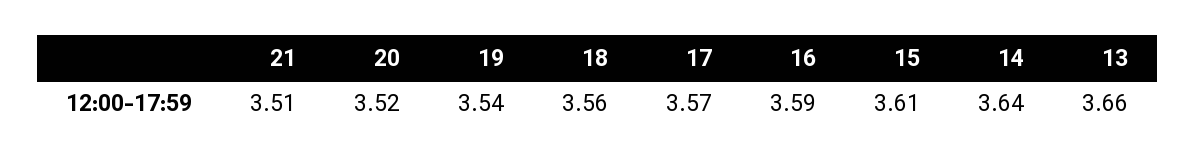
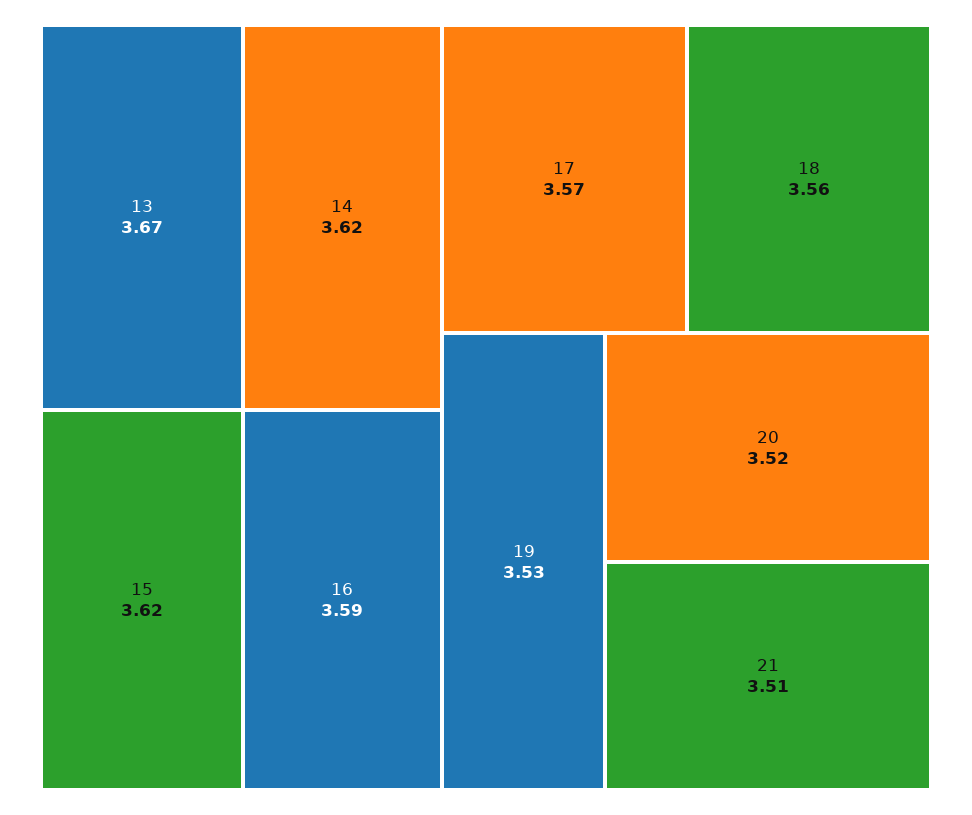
19: 3.54 -> 3.53
15: 3.61 -> 3.62
14: 3.64 -> 3.62
13: 3.66 -> 3.67

